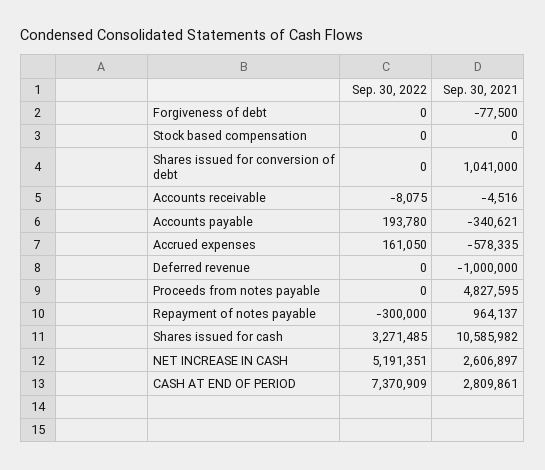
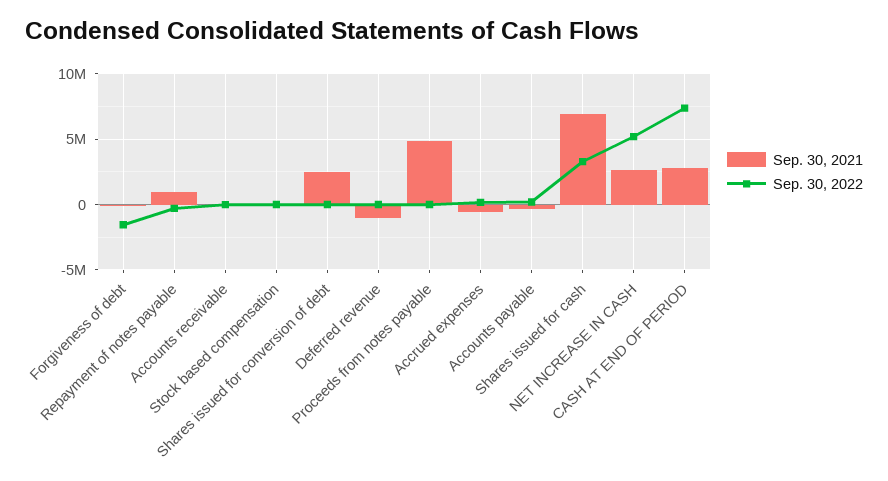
Sep. 30, 2022, Forgiveness of debt: 0 -> -1500000
Sep. 30, 2021, Shares issued for conversion of debt: 1041000 -> 2500000
Sep. 30, 2021, Shares issued for cash: 10585982 -> 7000000

